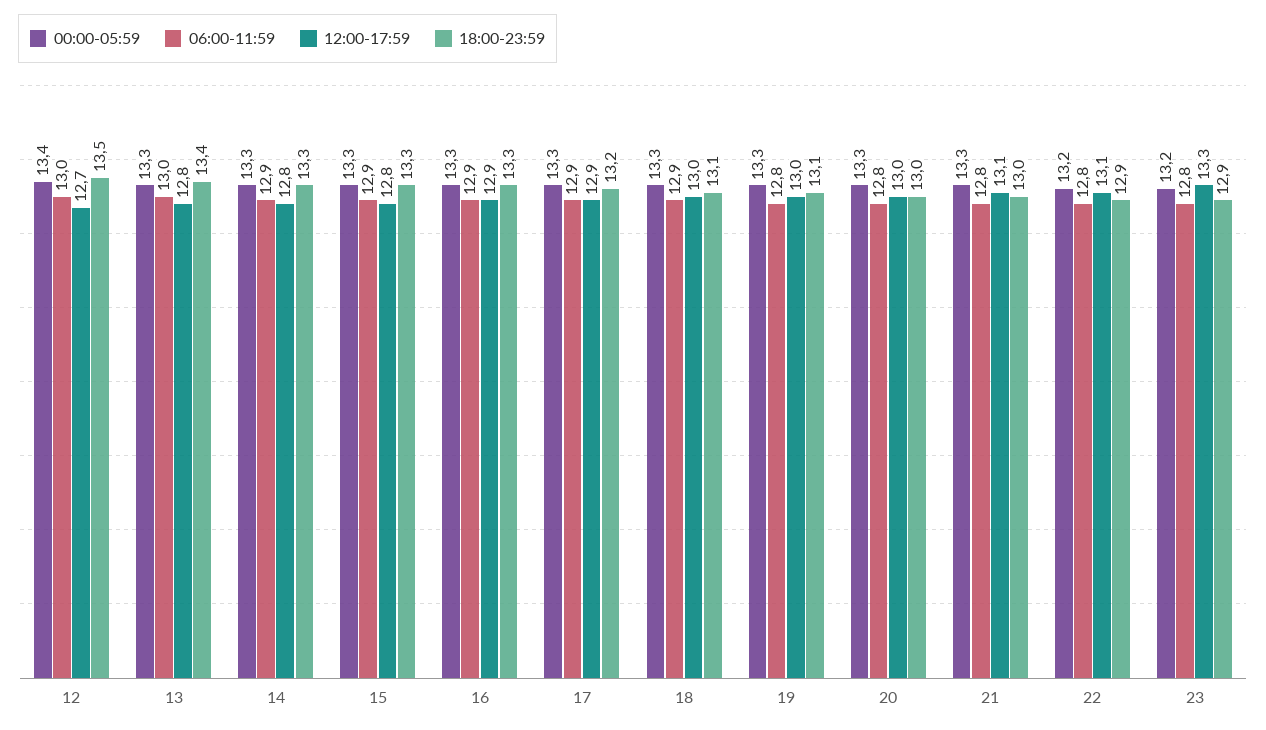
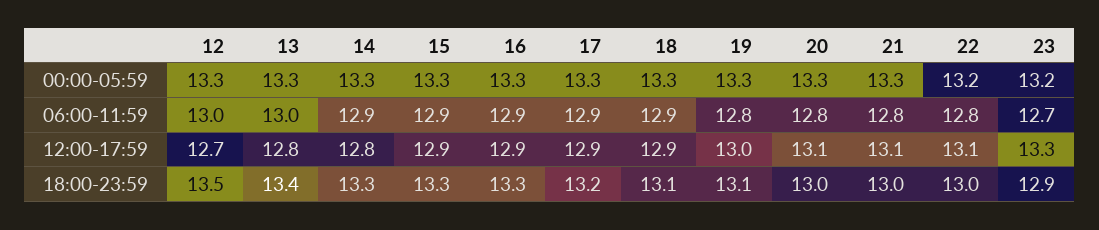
00:00-05:59, 12: 13.4 -> 13.3
12:00-17:59, 15: 12.8 -> 12.9
12:00-17:59, 18: 13 -> 12.9
12:00-17:59, 20: 13 -> 13.1
18:00-23:59, 22: 12.9 -> 13
06:00-11:59, 23: 12.8 -> 12.7

